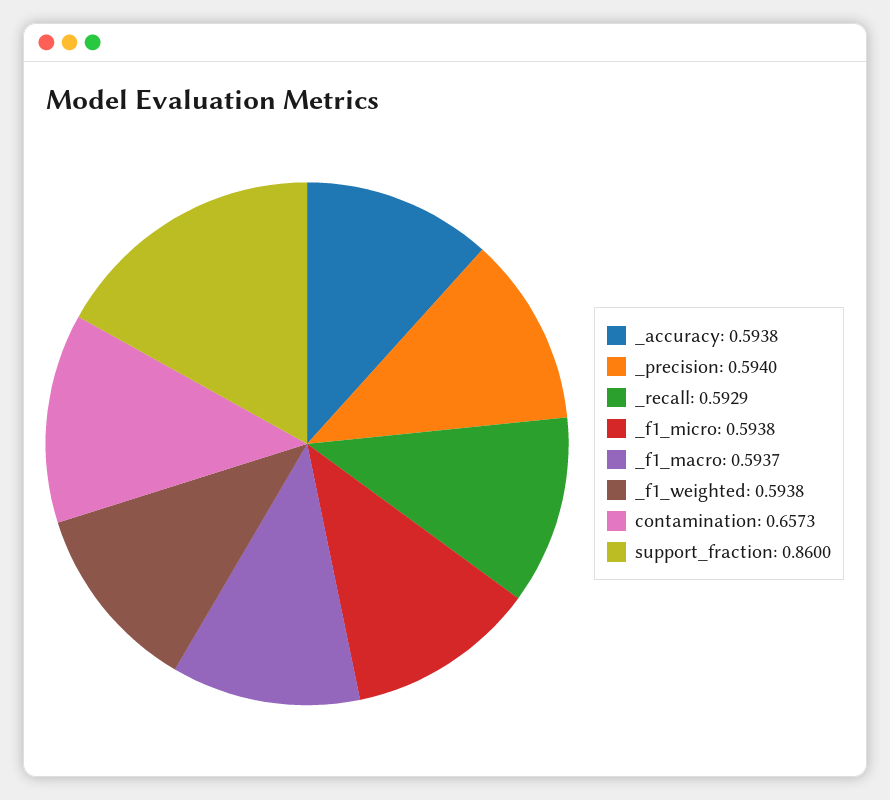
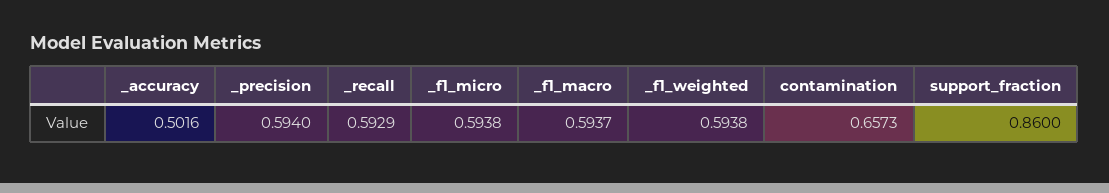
_accuracy: 0.5938 -> 0.5016

